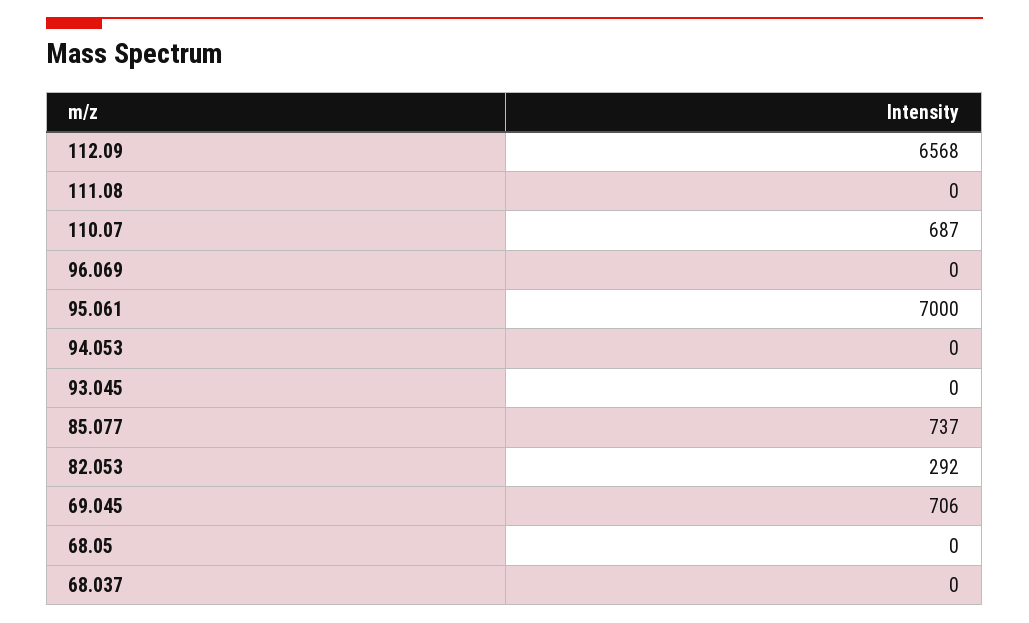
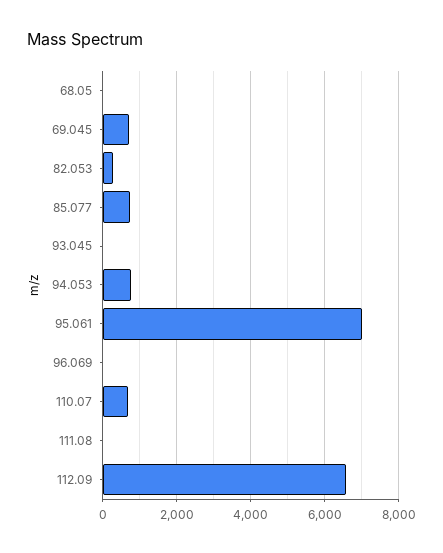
94.053: 0 -> 800
68.037: 0 -> none

